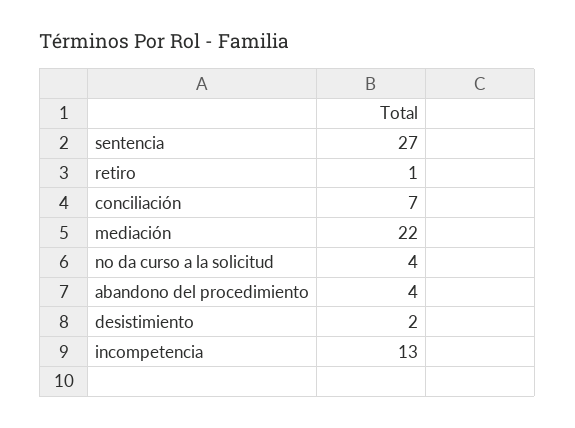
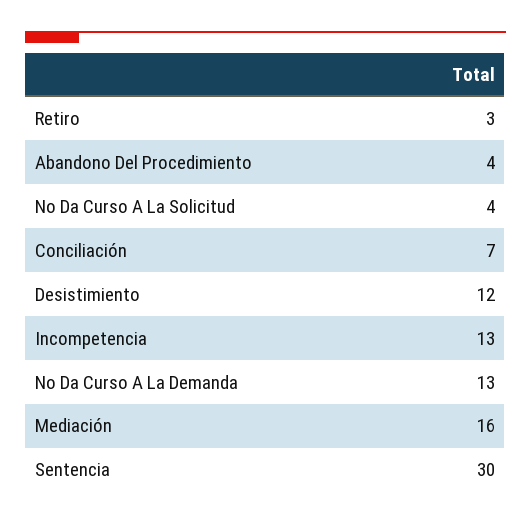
sentencia: 27 -> 30
retiro: 1 -> 3
mediación: 22 -> 16
desistimiento: 2 -> 12
No Da Curso A La Demanda: none -> 13

